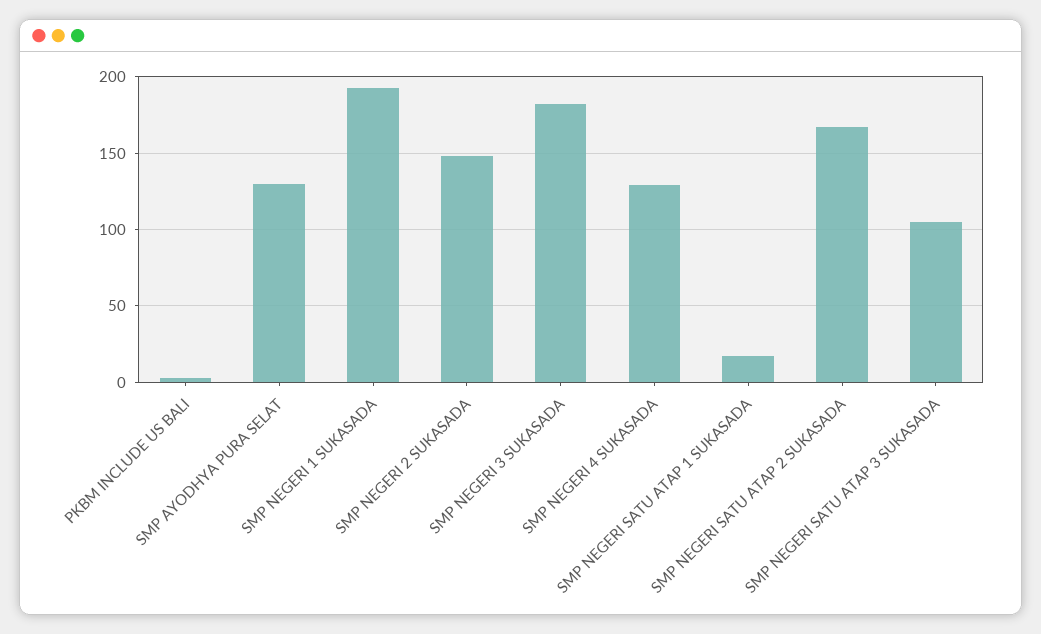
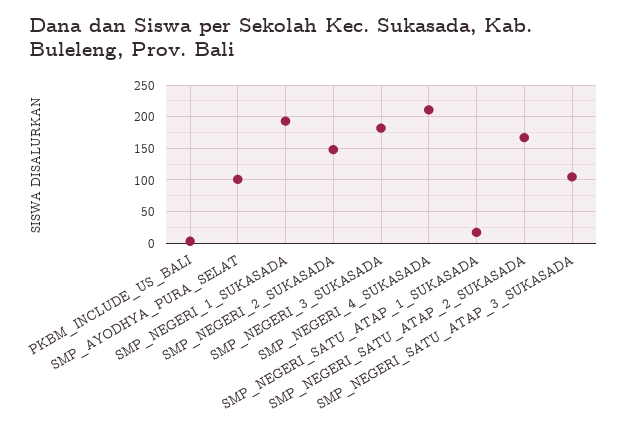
SMP AYODHYA PURA SELAT: 130 -> 100
SMP NEGERI 4 SUKASADA: 130 -> 210

